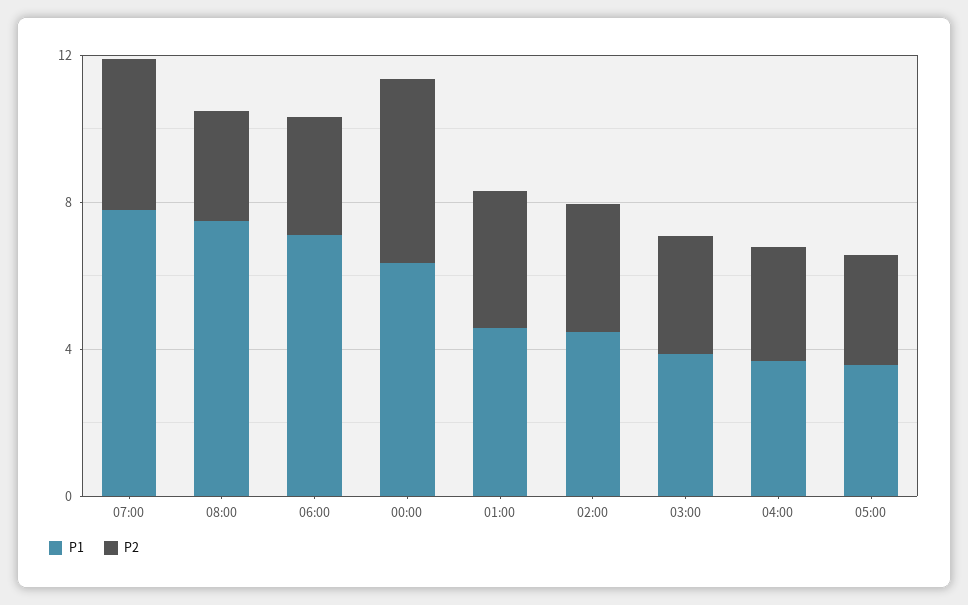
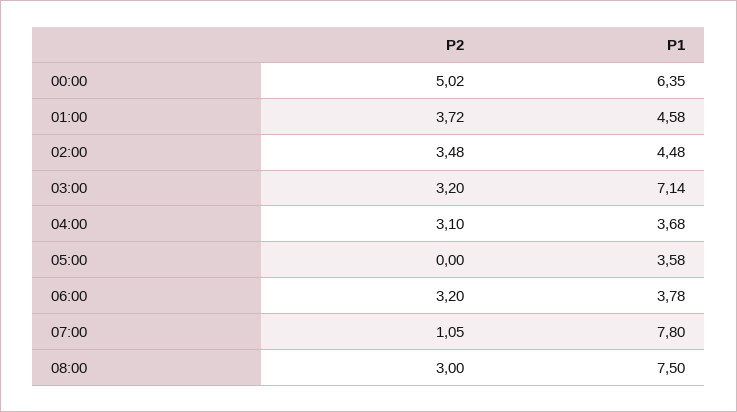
P2, 07:00: 4 -> 1.05
P1, 06:00: 7 -> 3.78
P1, 03:00: 4 -> 7.14
P2, 05:00: 3 -> 0

